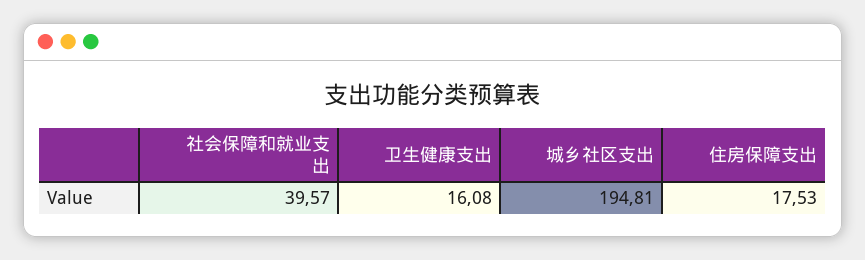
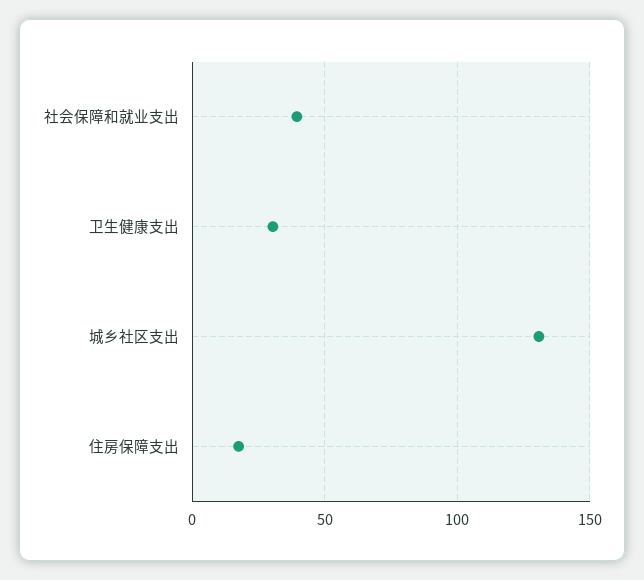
卫生健康支出: 16.08 -> 30
城乡社区支出: 194.81 -> 130

